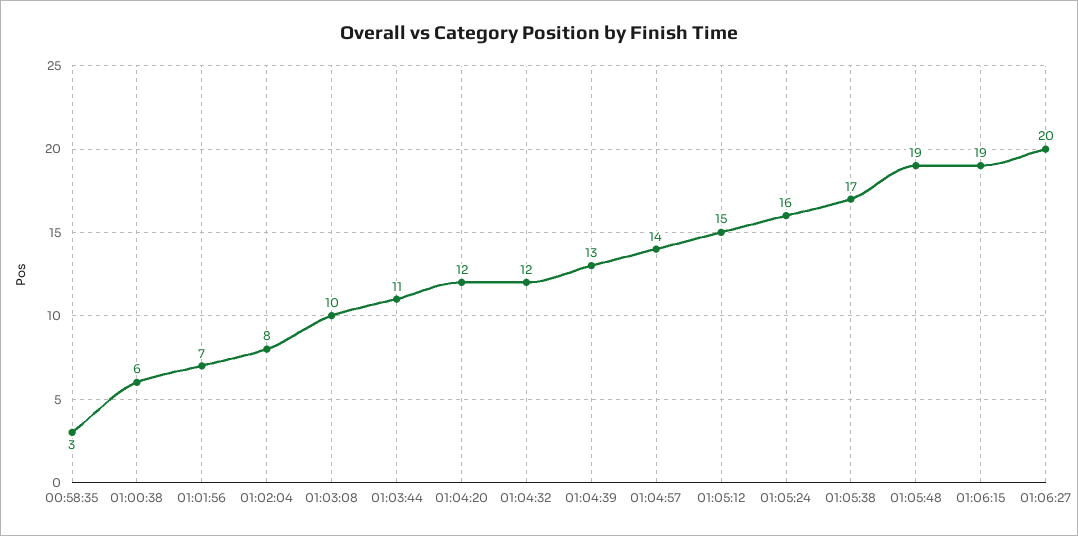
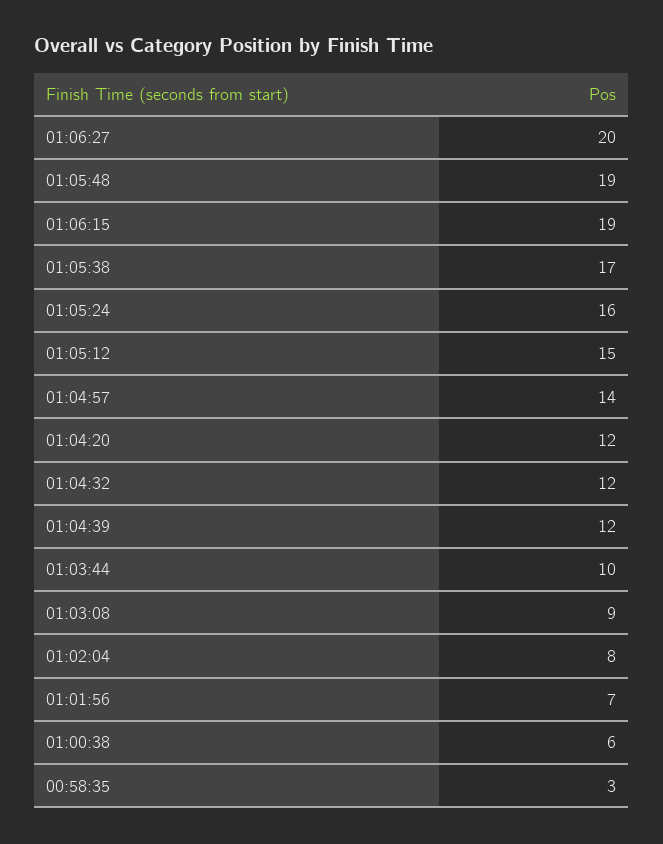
01:03:08: 10 -> 9
01:03:44: 11 -> 10
01:04:39: 13 -> 12

